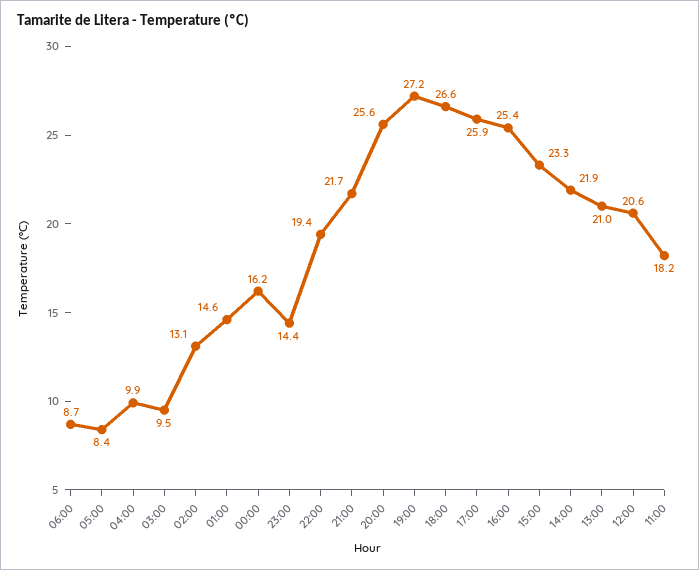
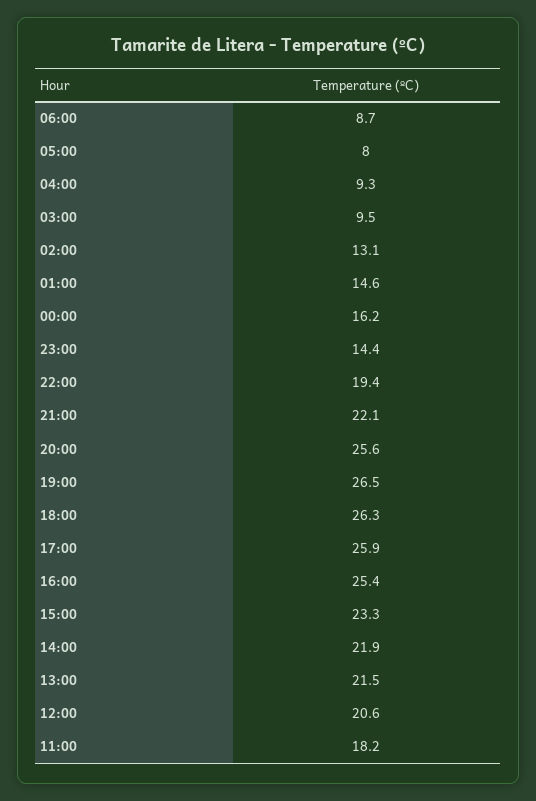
05:00: 8.4 -> 8
04:00: 9.9 -> 9.3
21:00: 21.7 -> 22.1
19:00: 27.2 -> 26.5
18:00: 26.6 -> 26.3
13:00: 21 -> 21.5

